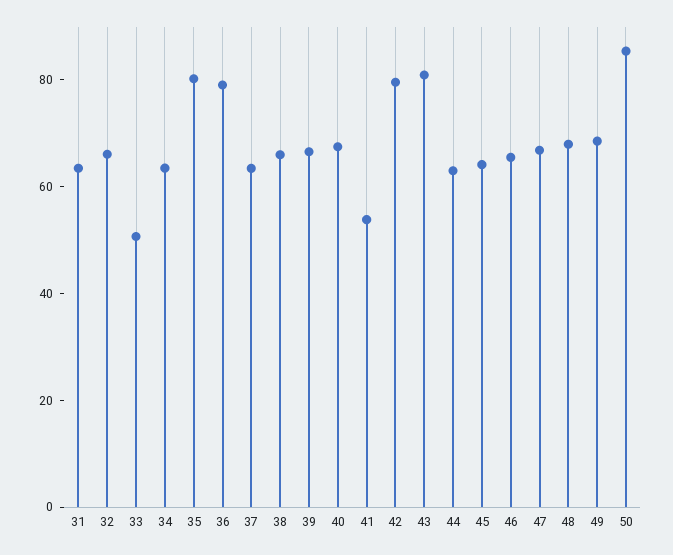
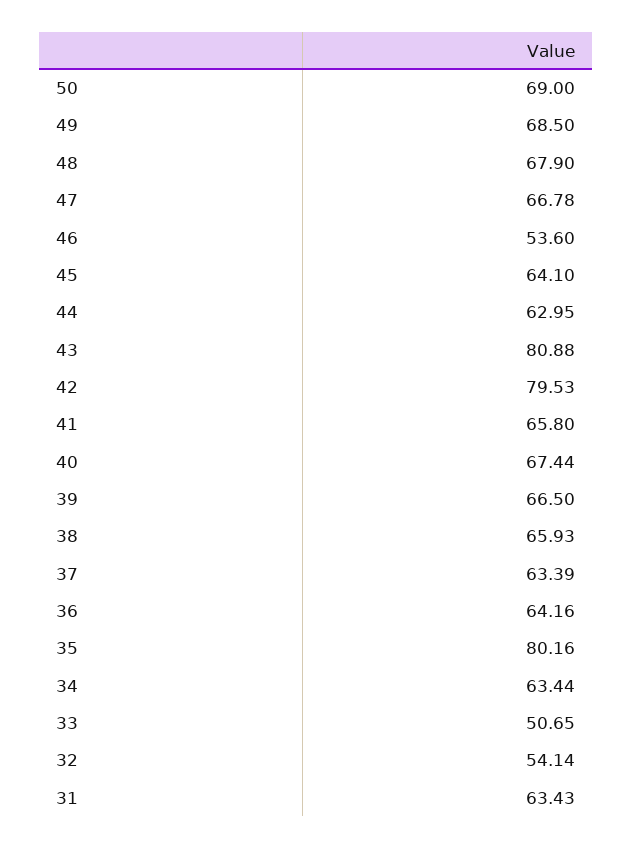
32: 65 -> 54.14
36: 80 -> 64.16
41: 55 -> 65.8
46: 65 -> 53.6
50: 85 -> 69

